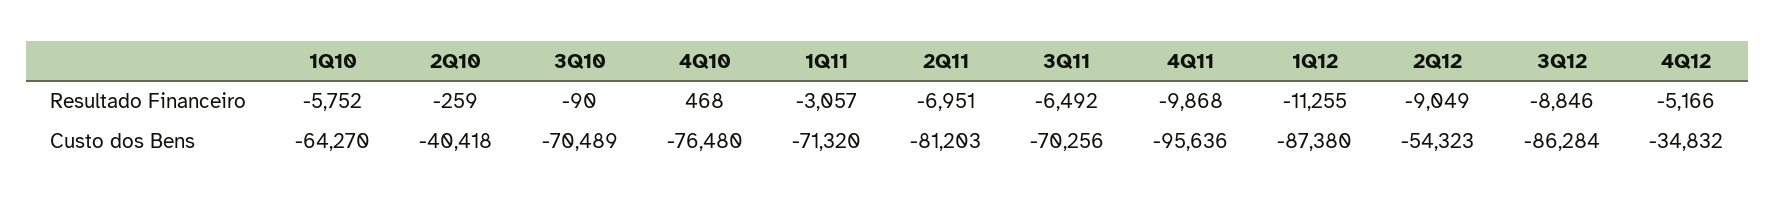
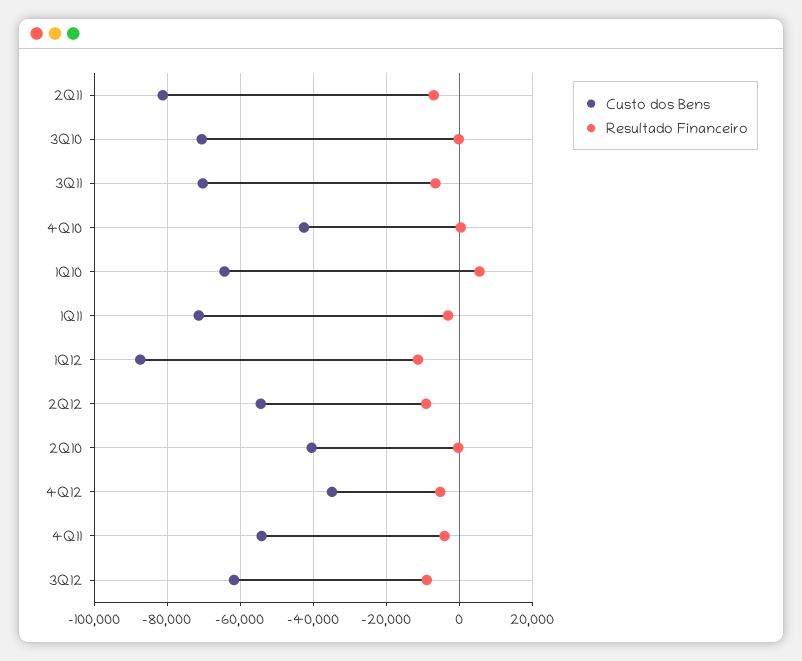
Resultado Financeiro, 1Q10: -5752 -> 6000
Resultado Financeiro, 4Q11: -9868 -> -4000
Custo dos Bens, 4Q10: -76480 -> -42000
Custo dos Bens, 4Q11: -95636 -> -54000
Custo dos Bens, 3Q12: -86284 -> -62000

